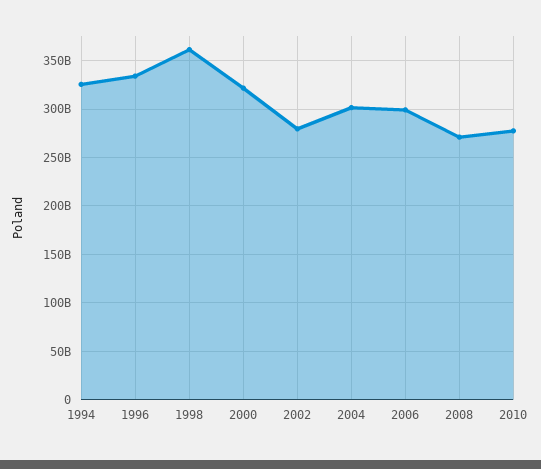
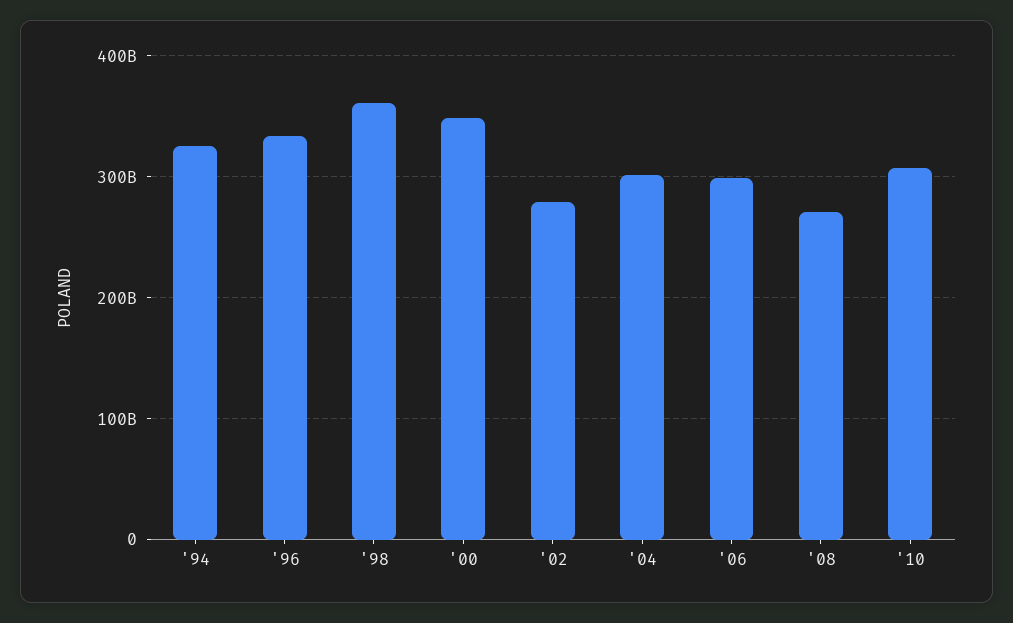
2000: 320000000000 -> 350000000000
2010: 280000000000 -> 310000000000

